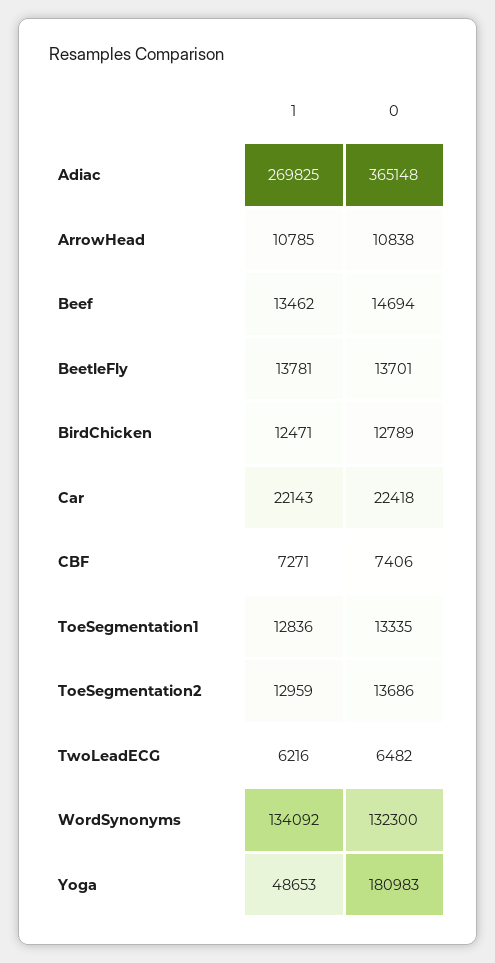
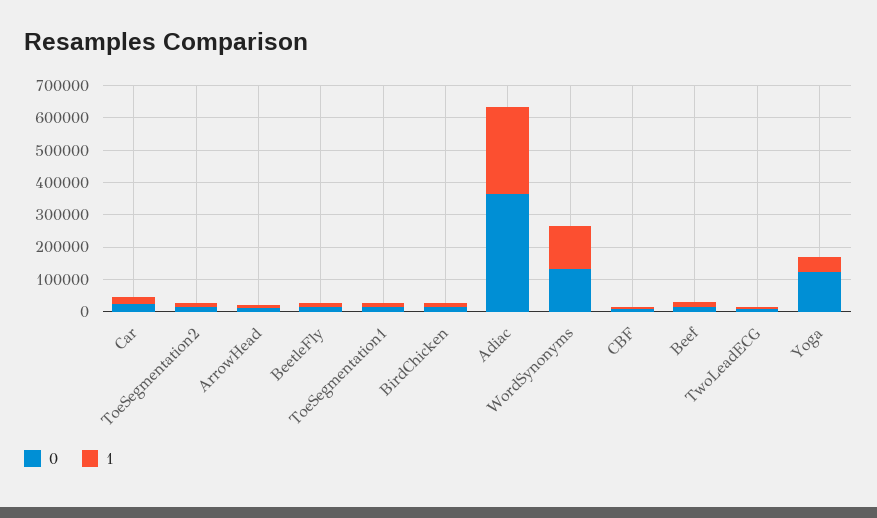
0, Yoga: 180983 -> 125000

